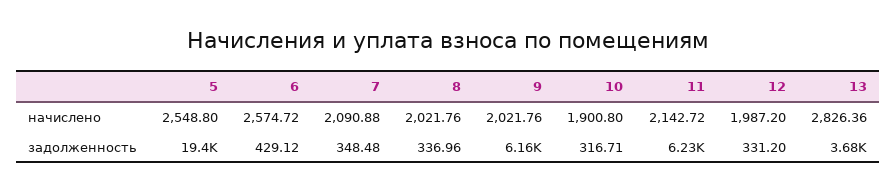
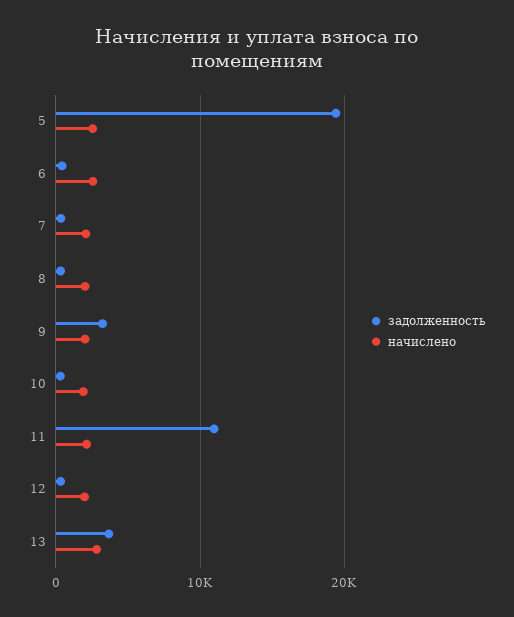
задолженность, 9: 6160 -> 3000
задолженность, 11: 6230 -> 11000

